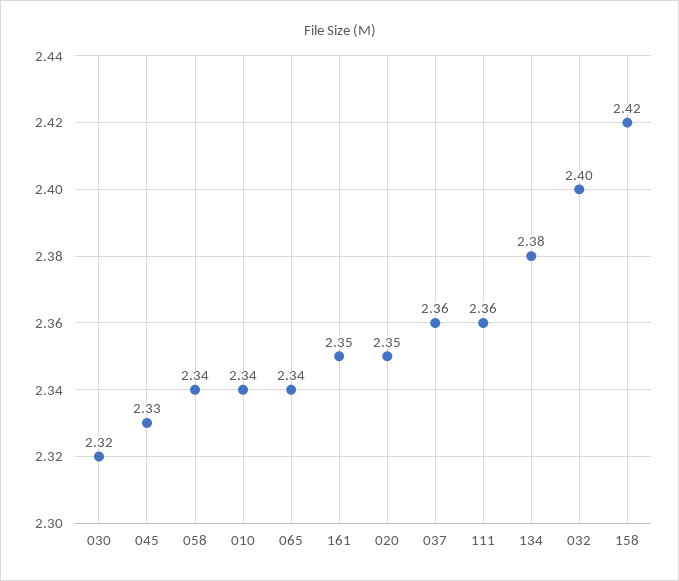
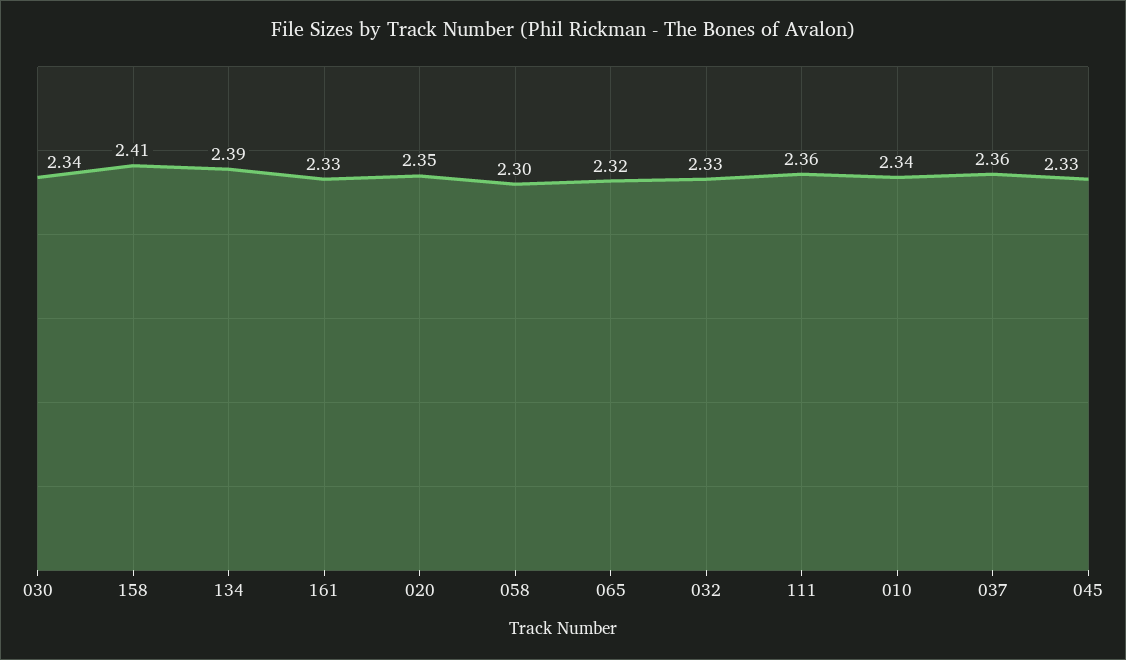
030: 2.32 -> 2.34
058: 2.34 -> 2.3
065: 2.34 -> 2.32
161: 2.35 -> 2.33
134: 2.38 -> 2.39
032: 2.4 -> 2.33
158: 2.42 -> 2.41

